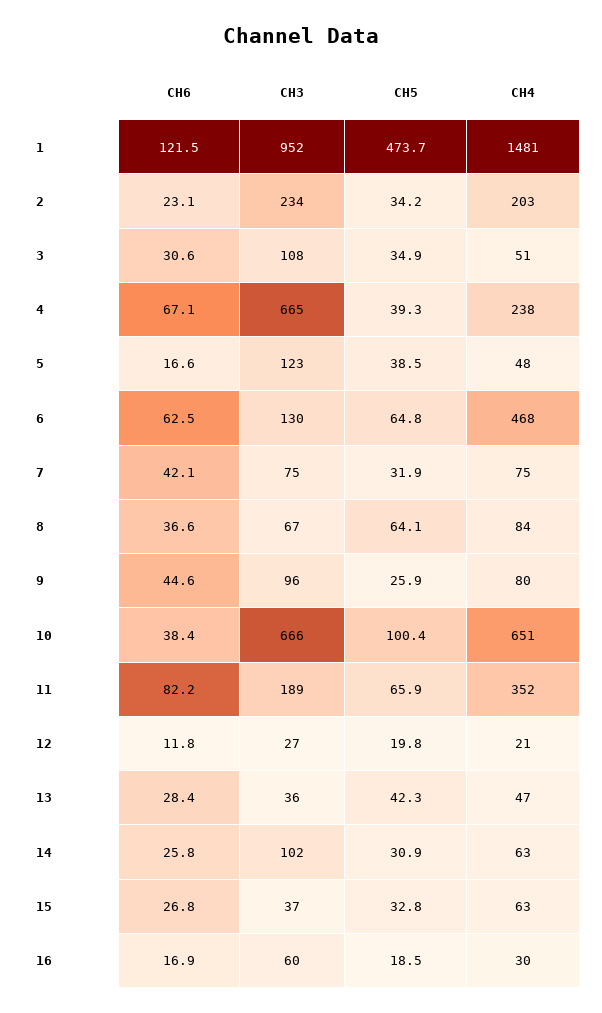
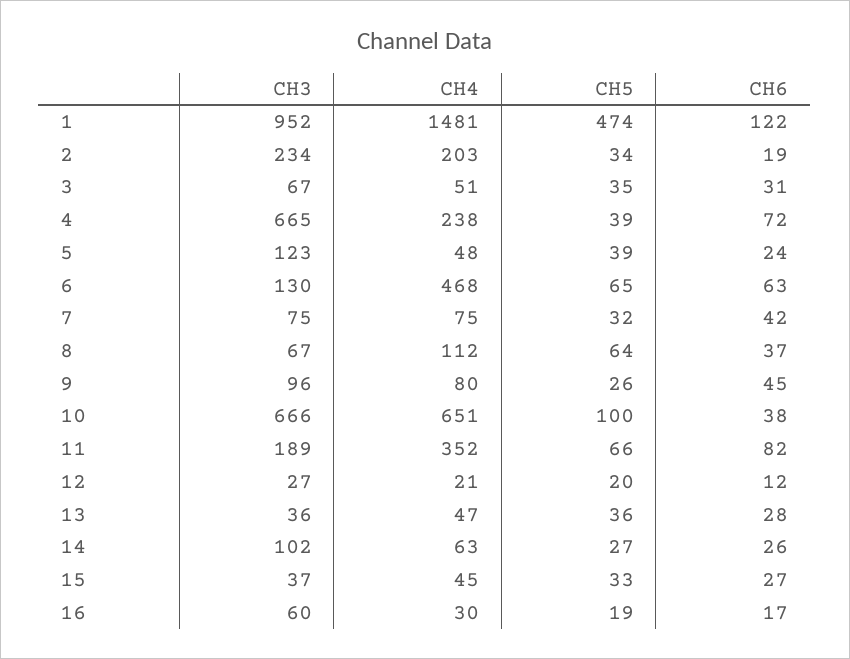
CH6, 2: 23.1 -> 19
CH3, 3: 108 -> 67
CH6, 4: 67.1 -> 72
CH6, 5: 16.6 -> 24
CH4, 8: 84 -> 112
CH5, 13: 42.3 -> 36
CH5, 14: 30.9 -> 27
CH4, 15: 63 -> 45

